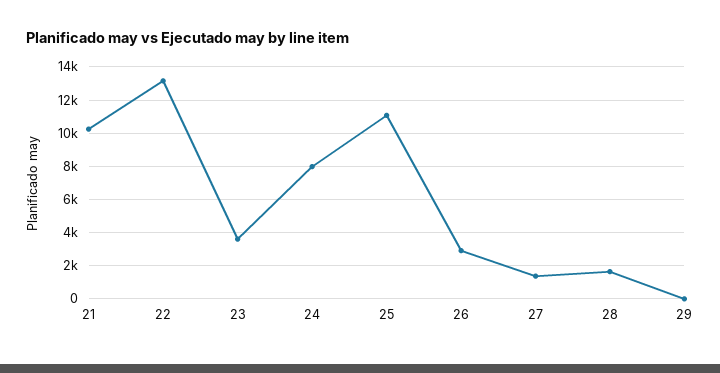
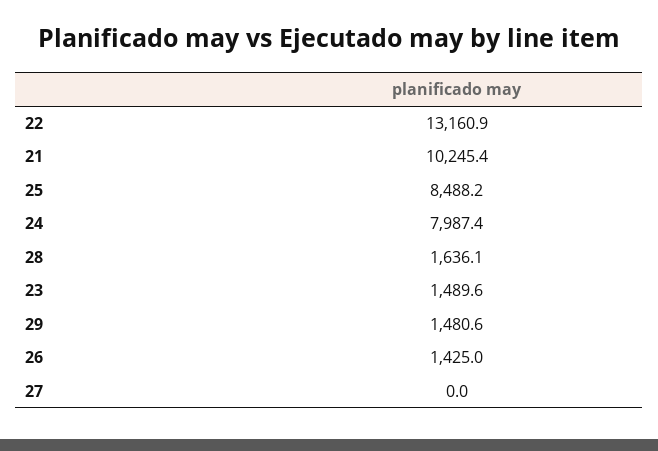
23: 3500 -> 1489.6
25: 11000 -> 8488.2
26: 3000 -> 1425
27: 1500 -> 0
29: 0 -> 1480.6

